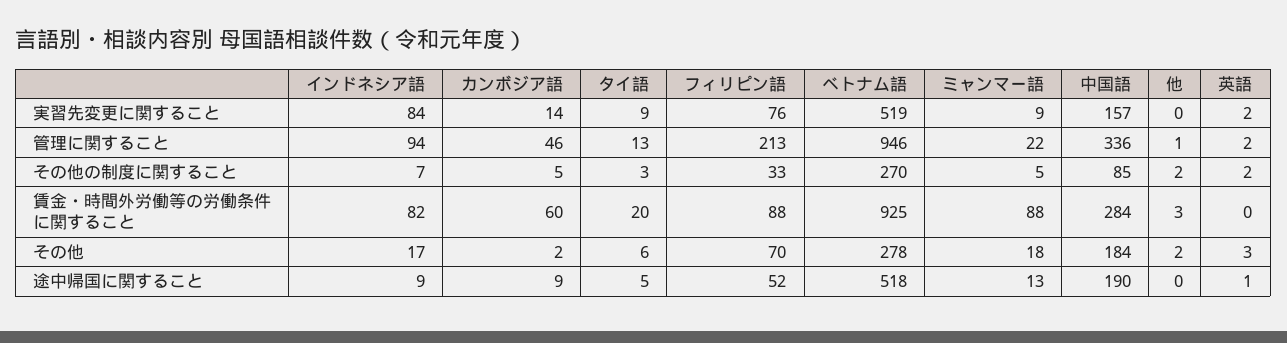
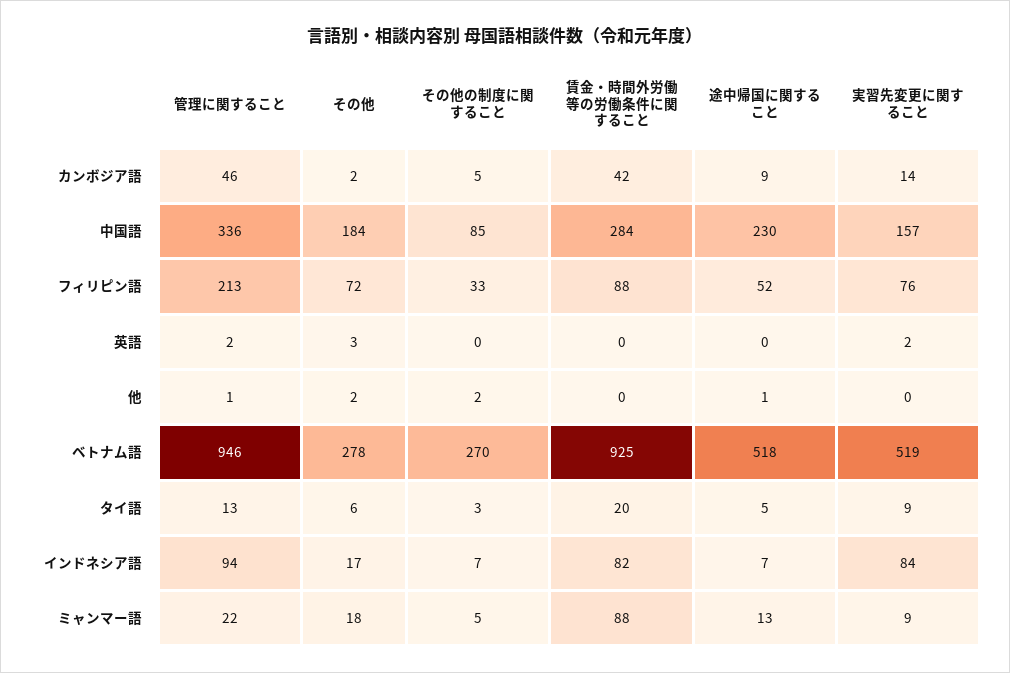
英語, その他の制度に関すること: 2 -> 0
カンボジア語, 賃金・時間外労働等の労働条件に関すること: 60 -> 42
他, 賃金・時間外労働等の労働条件に関すること: 3 -> 0
フィリピン語, その他: 70 -> 72
インドネシア語, 途中帰国に関すること: 9 -> 7
中国語, 途中帰国に関すること: 190 -> 230
他, 途中帰国に関すること: 0 -> 1
英語, 途中帰国に関すること: 1 -> 0

